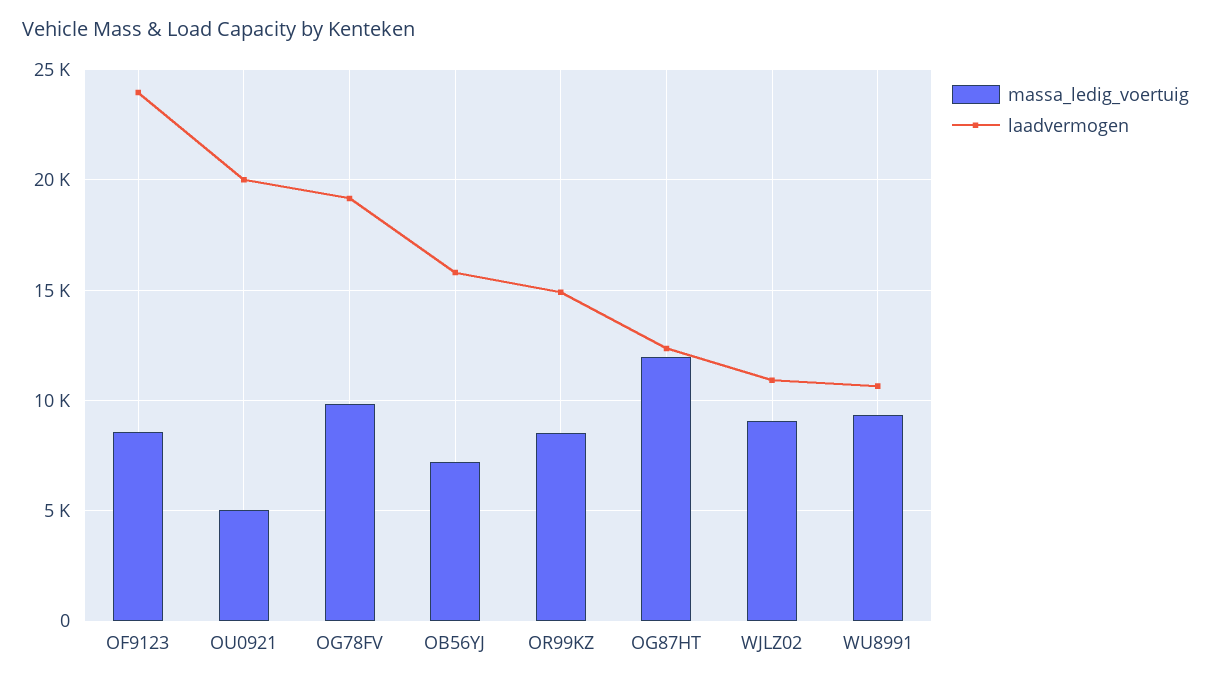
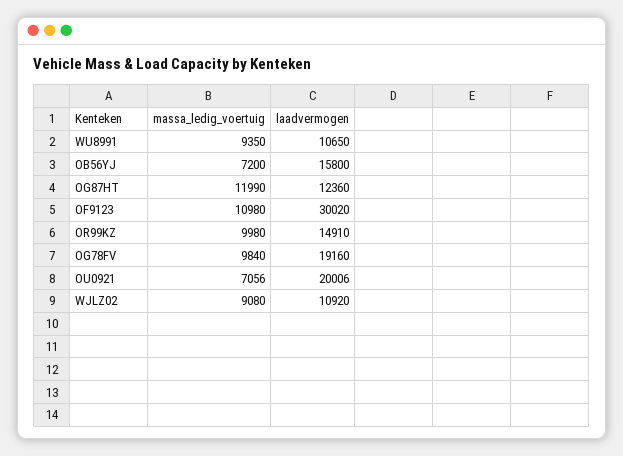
massa_ledig_voertuig, OF9123: 8500 -> 10980
laadvermogen, OF9123: 24000 -> 30020
massa_ledig_voertuig, OU0921: 5000 -> 7056
massa_ledig_voertuig, OR99KZ: 8500 -> 9980

